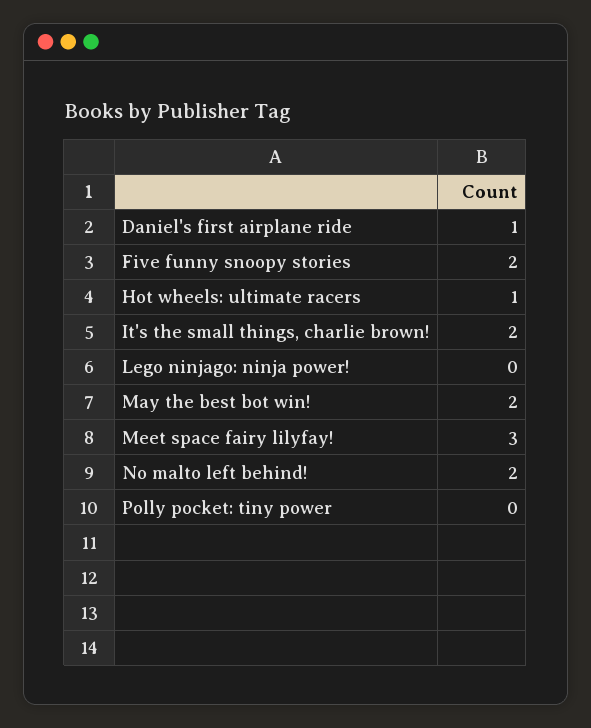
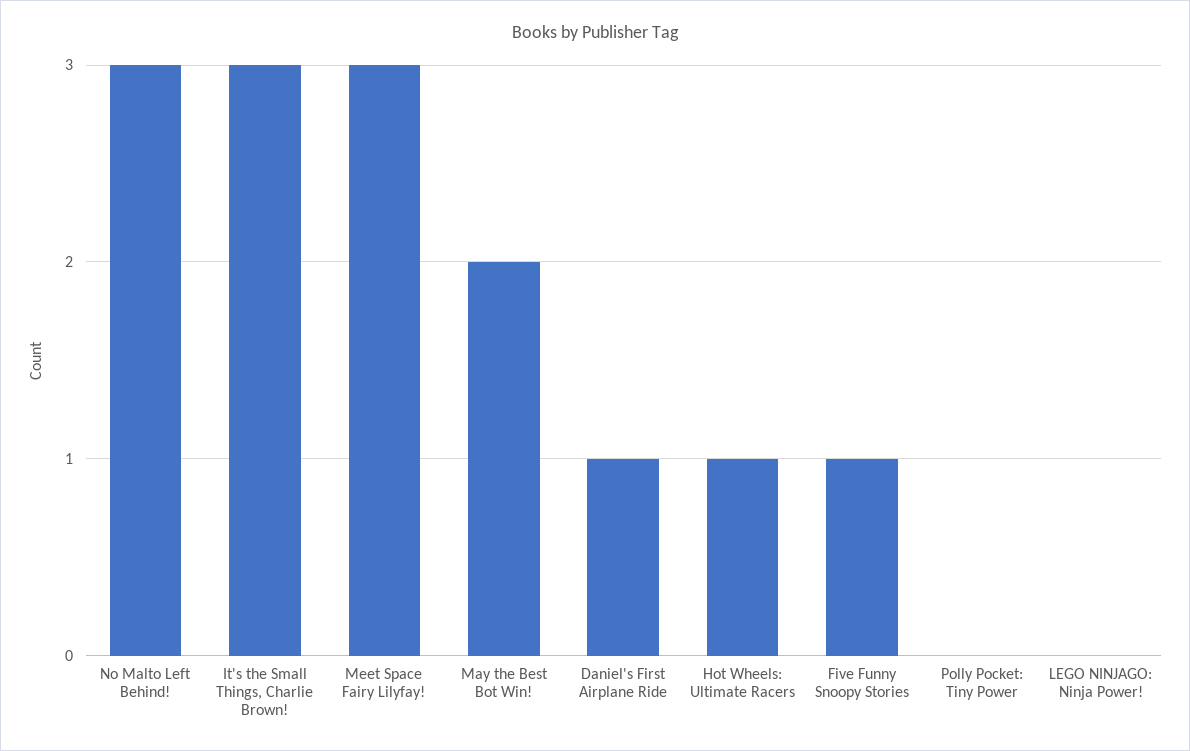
Five funny snoopy stories: 2 -> 1
It's the small things, charlie brown!: 2 -> 3
No malto left behind!: 2 -> 3

